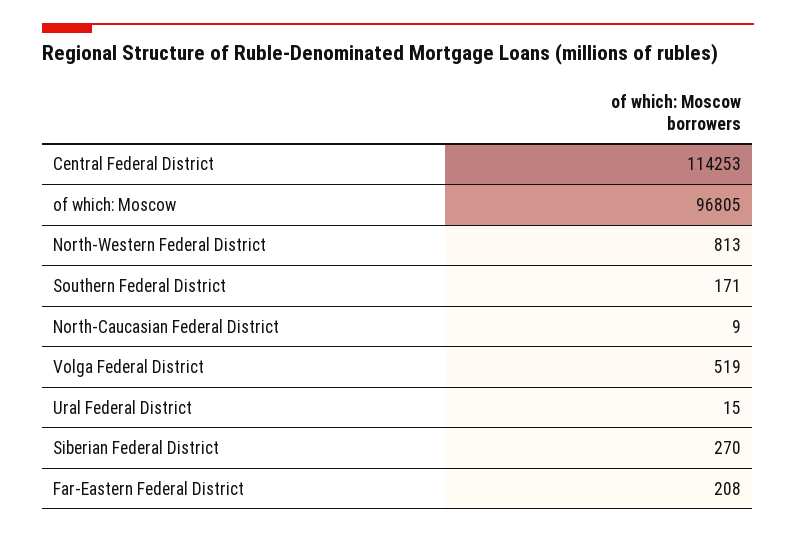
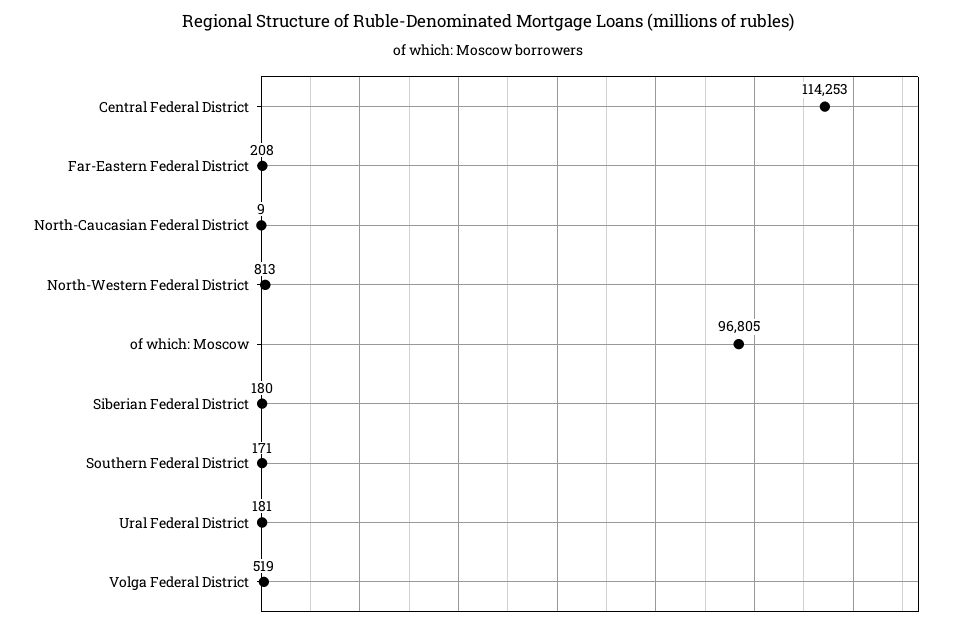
Ural Federal District: 15 -> 181
Siberian Federal District: 270 -> 180

